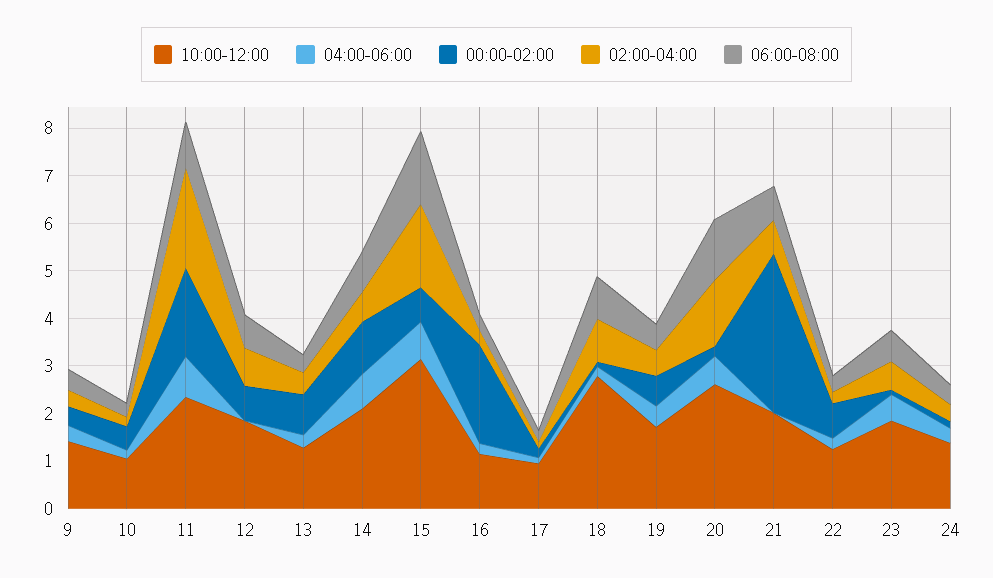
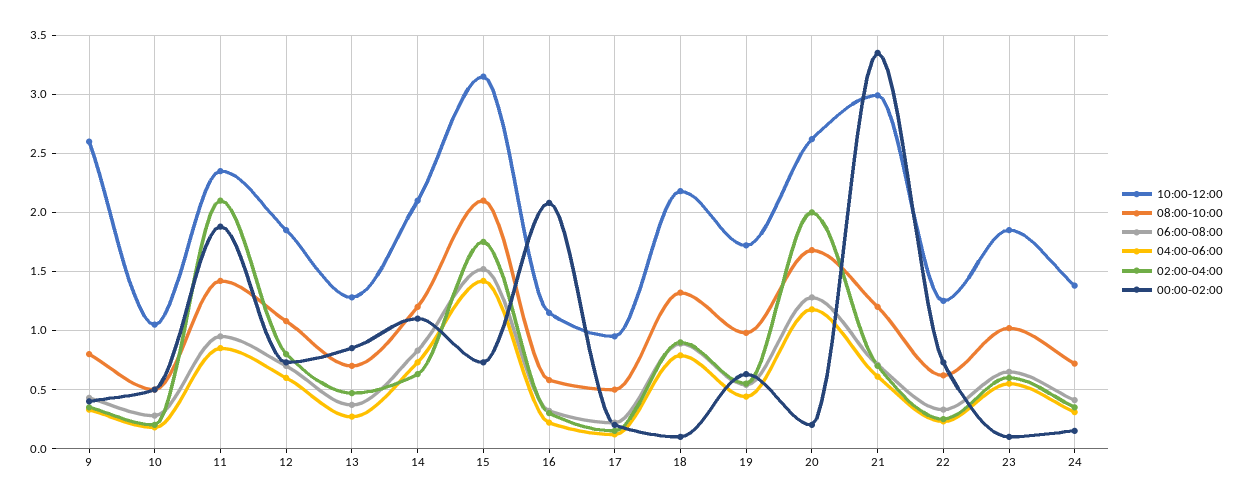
10:00-12:00, 9: 1.4 -> 2.6
04:00-06:00, 12: 0 -> 0.6
04:00-06:00, 15: 0.8 -> 1.4
10:00-12:00, 18: 2.8 -> 2.2
04:00-06:00, 18: 0.2 -> 0.8
04:00-06:00, 20: 0.6 -> 1.2
02:00-04:00, 20: 1.4 -> 2
10:00-12:00, 21: 2 -> 3
04:00-06:00, 21: 0 -> 0.6
08:00-10:00, 9: none -> 0.8
08:00-10:00, 10: none -> 0.5
08:00-10:00, 11: none -> 1.4
08:00-10:00, 12: none -> 1.1
08:00-10:00, 13: none -> 0.7
08:00-10:00, 14: none -> 1.2
08:00-10:00, 15: none -> 2.1
08:00-10:00, 16: none -> 0.6
08:00-10:00, 17: none -> 0.5
08:00-10:00, 18: none -> 1.3
08:00-10:00, 19: none -> 1
08:00-10:00, 20: none -> 1.7
08:00-10:00, 21: none -> 1.2
08:00-10:00, 22: none -> 0.6
08:00-10:00, 23: none -> 1
08:00-10:00, 24: none -> 0.7

